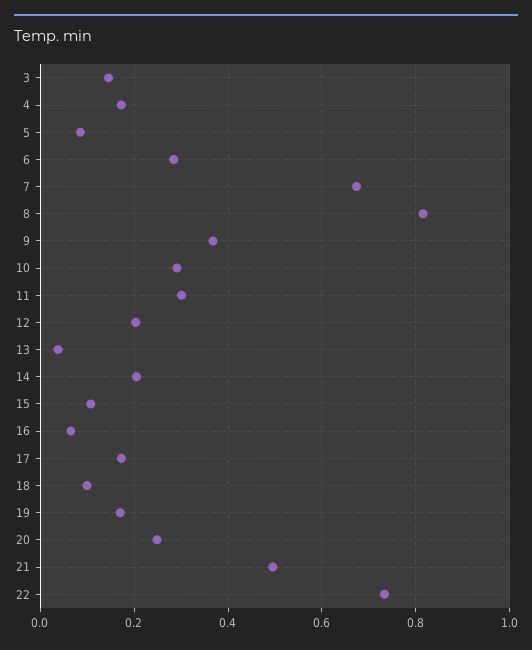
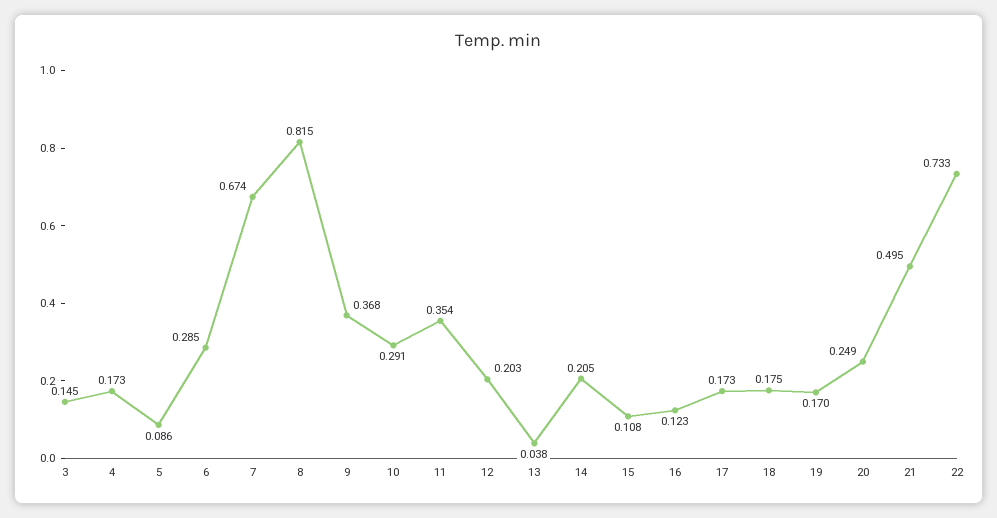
11: 0.3 -> 0.354
16: 0.06 -> 0.123
18: 0.1 -> 0.175

